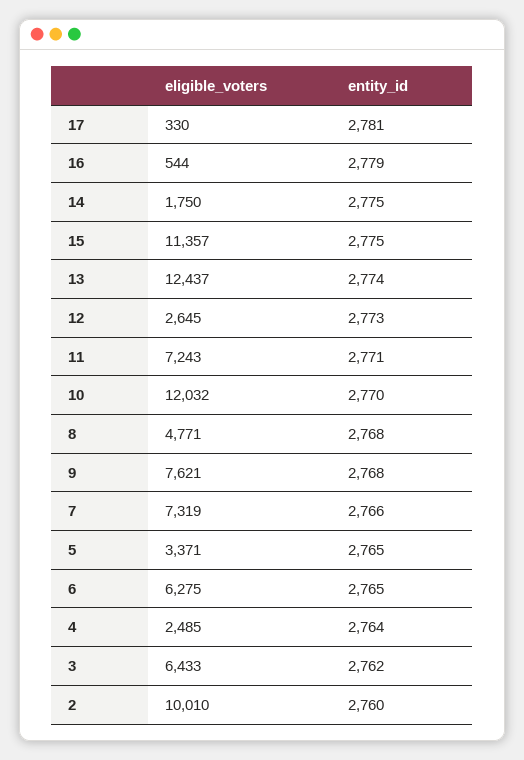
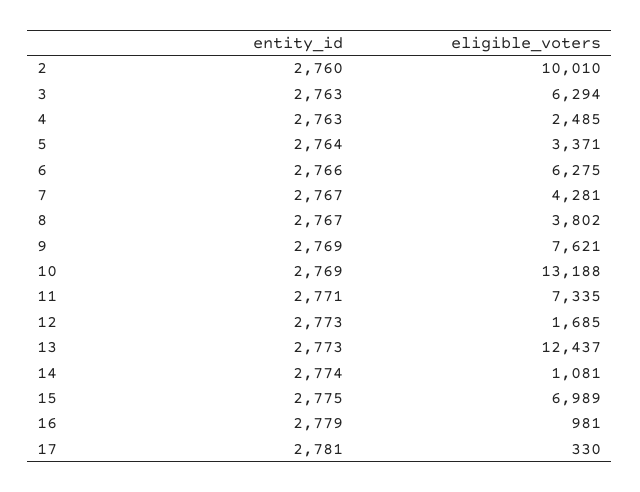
eligible_voters, 16: 544 -> 981
eligible_voters, 14: 1750 -> 1081
entity_id, 14: 2775 -> 2774
eligible_voters, 15: 11357 -> 6989
entity_id, 13: 2774 -> 2773
eligible_voters, 12: 2645 -> 1685
eligible_voters, 11: 7243 -> 7335
eligible_voters, 10: 12032 -> 13188
entity_id, 10: 2770 -> 2769
eligible_voters, 8: 4771 -> 3802
entity_id, 8: 2768 -> 2767
entity_id, 9: 2768 -> 2769
eligible_voters, 7: 7319 -> 4281
entity_id, 7: 2766 -> 2767
entity_id, 5: 2765 -> 2764
entity_id, 6: 2765 -> 2766
entity_id, 4: 2764 -> 2763
eligible_voters, 3: 6433 -> 6294
entity_id, 3: 2762 -> 2763

